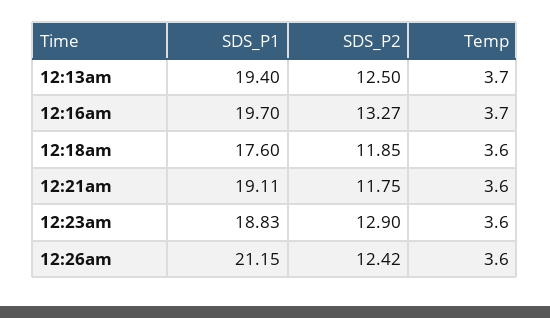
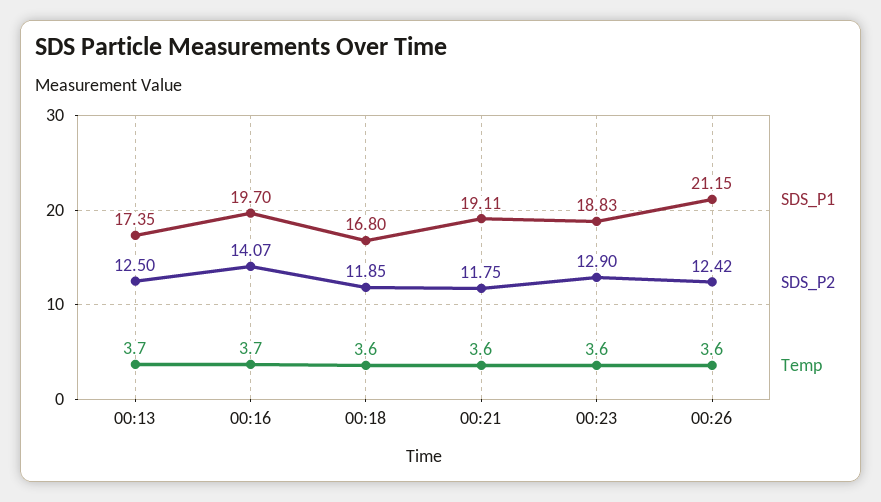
SDS_P1, 12:13am: 19.4 -> 17.35
SDS_P2, 12:16am: 13.27 -> 14.07
SDS_P1, 12:18am: 17.6 -> 16.8

